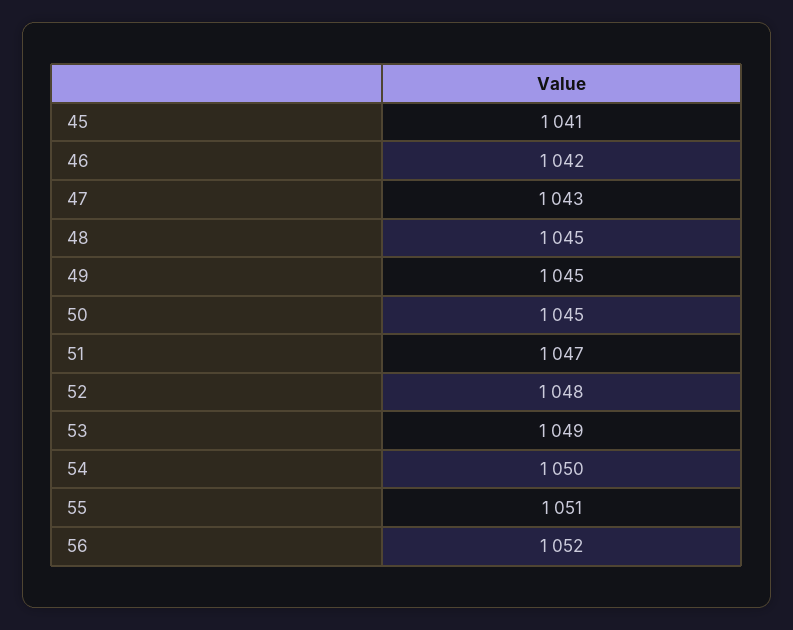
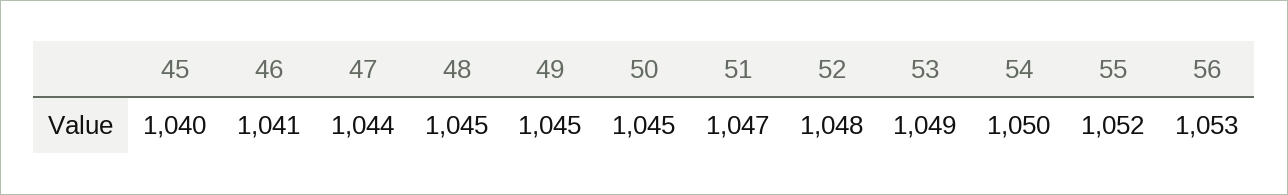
45: 1041 -> 1040
46: 1042 -> 1041
47: 1043 -> 1044
55: 1051 -> 1052
56: 1052 -> 1053

